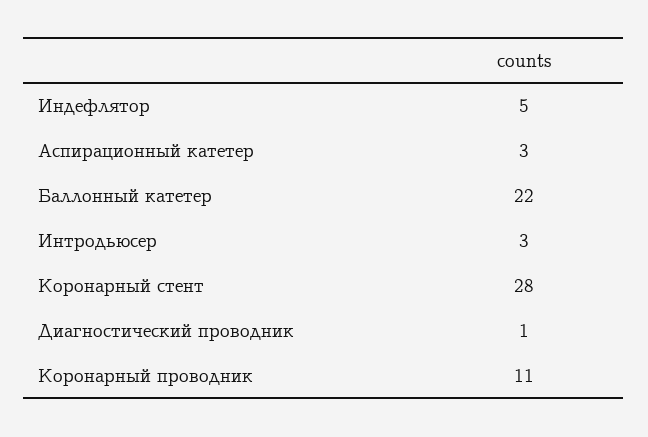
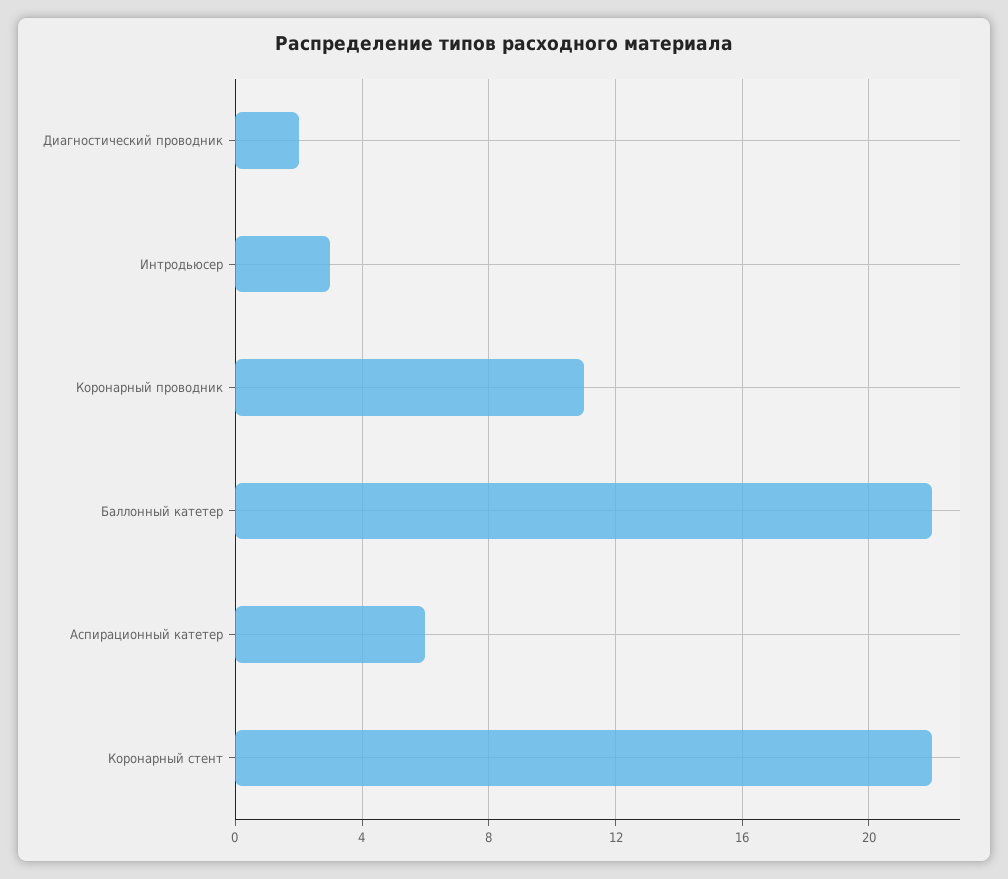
Индефлятор: 5 -> none
Аспирационный катетер: 3 -> 6
Коронарный стент: 28 -> 22
Диагностический проводник: 1 -> 2

